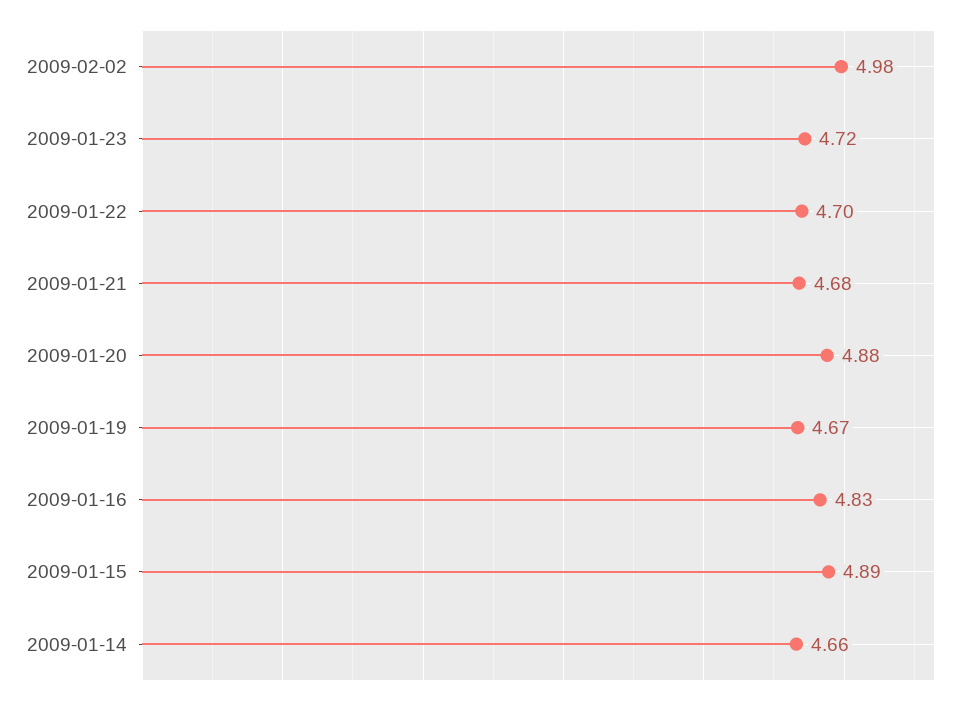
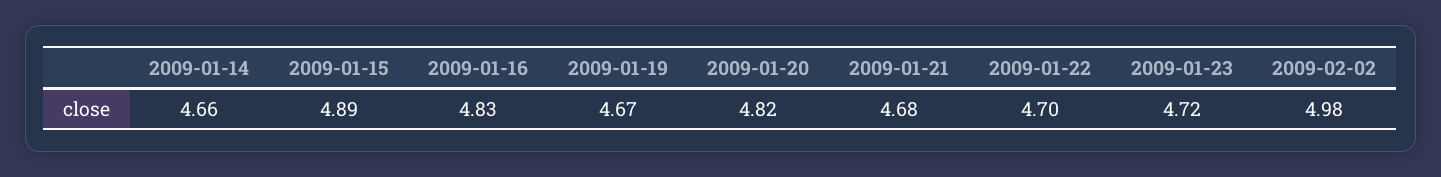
2009-01-20: 4.88 -> 4.82

